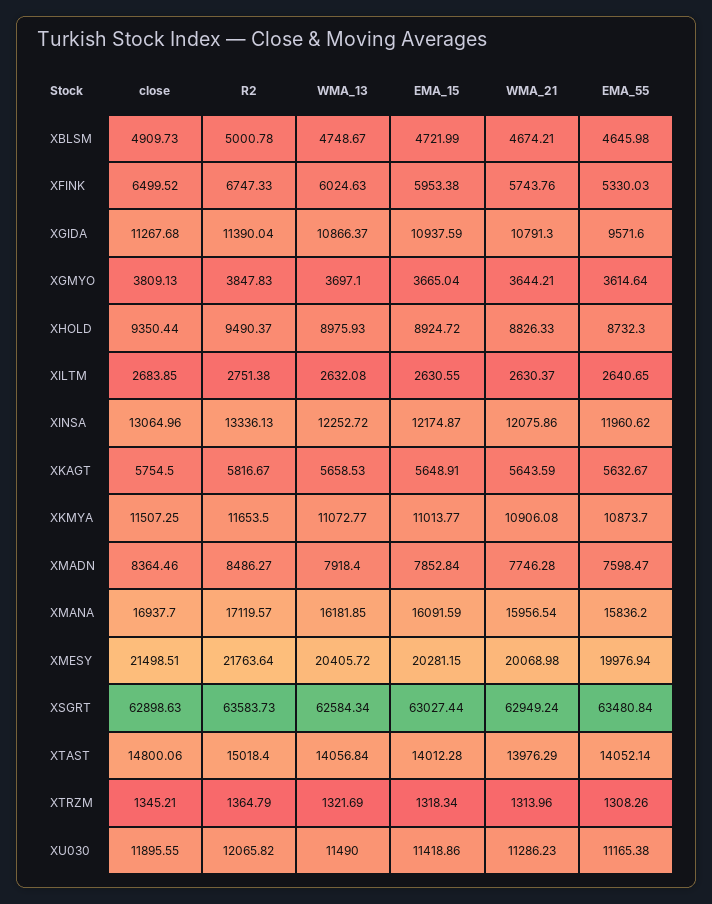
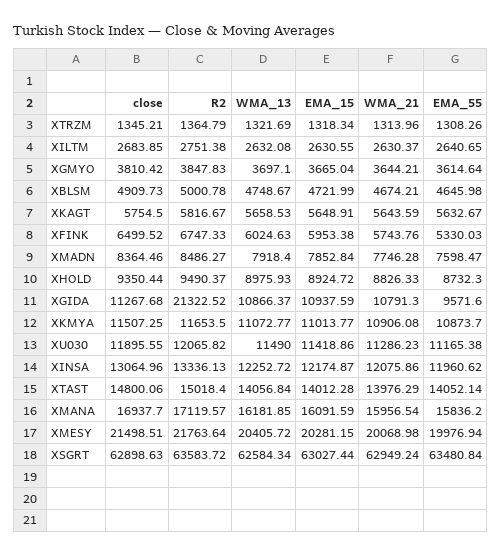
R2, XGIDA: 11390.04 -> 21322.52
close, XGMYO: 3809.13 -> 3810.42
R2, XSGRT: 63583.73 -> 63583.72

